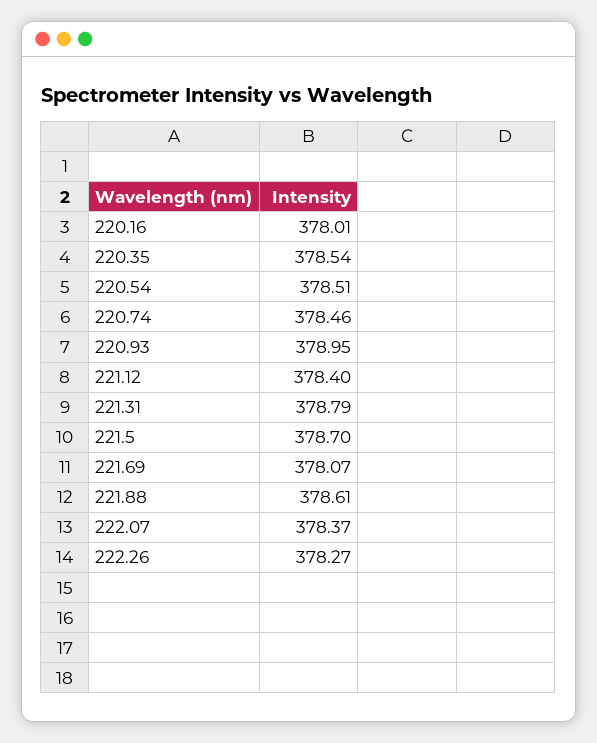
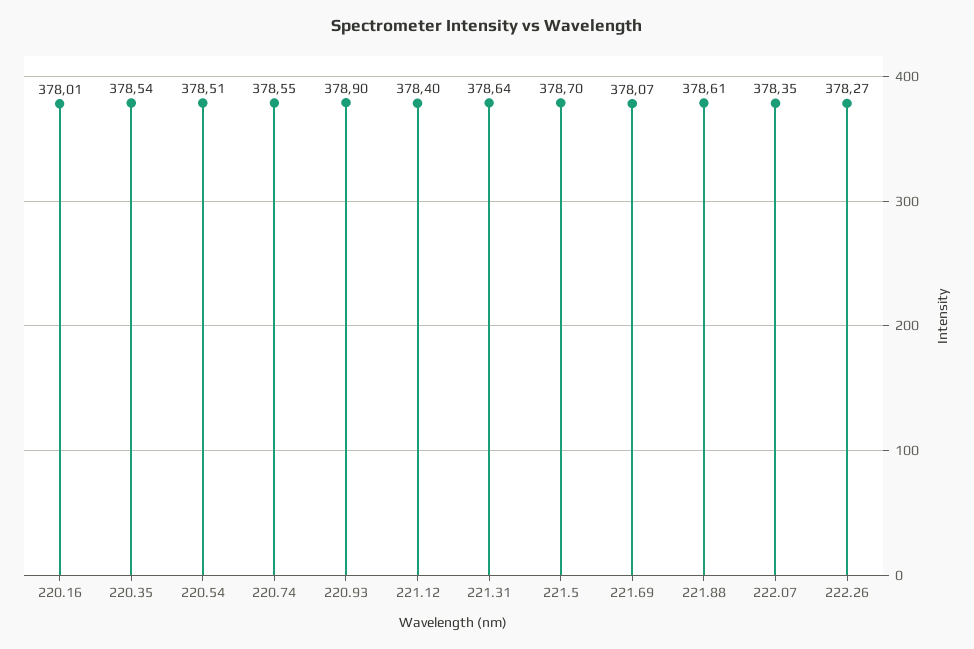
220.74: 378.46 -> 378.55
220.93: 378.95 -> 378.9
221.31: 378.79 -> 378.64
222.07: 378.37 -> 378.35

